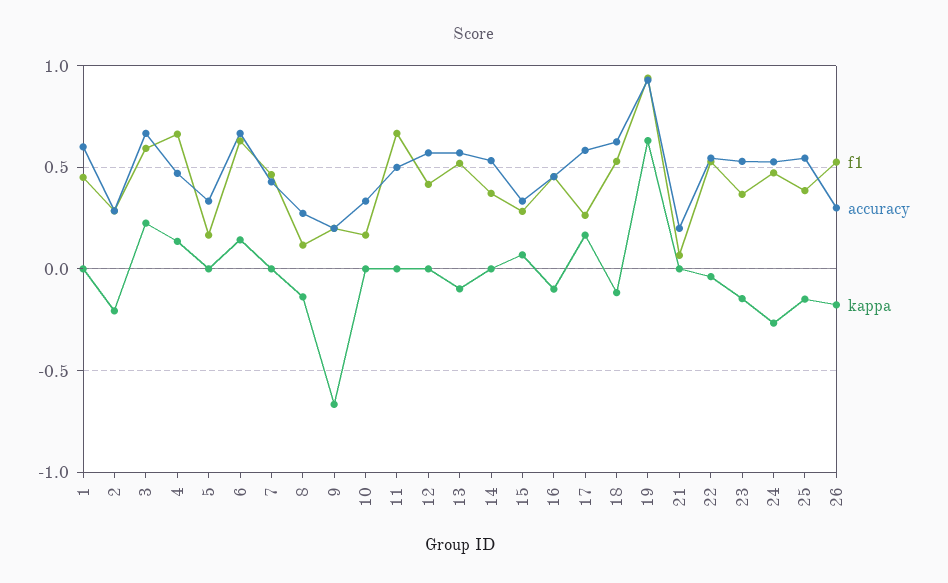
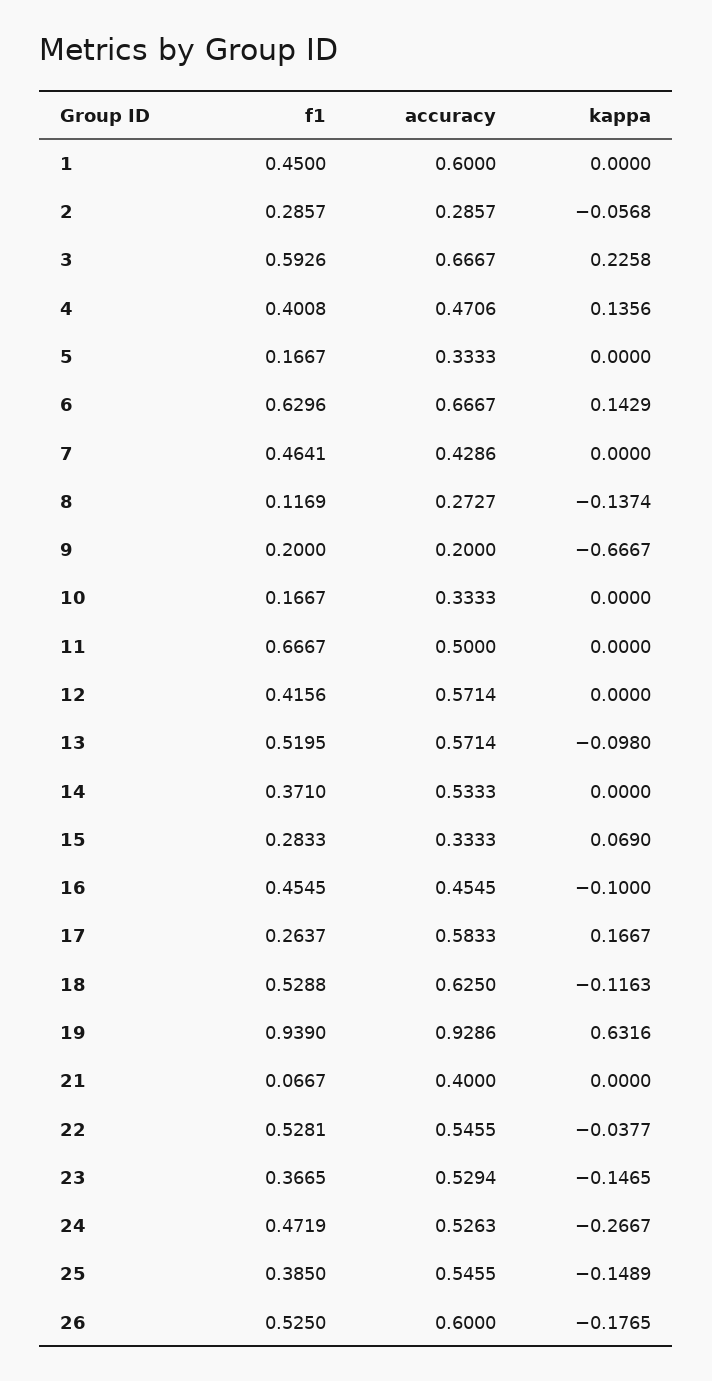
kappa, 2: -0.2 -> -0.0568
f1, 4: 0.65 -> 0.4008
accuracy, 21: 0.2 -> 0.4
accuracy, 26: 0.3 -> 0.6

